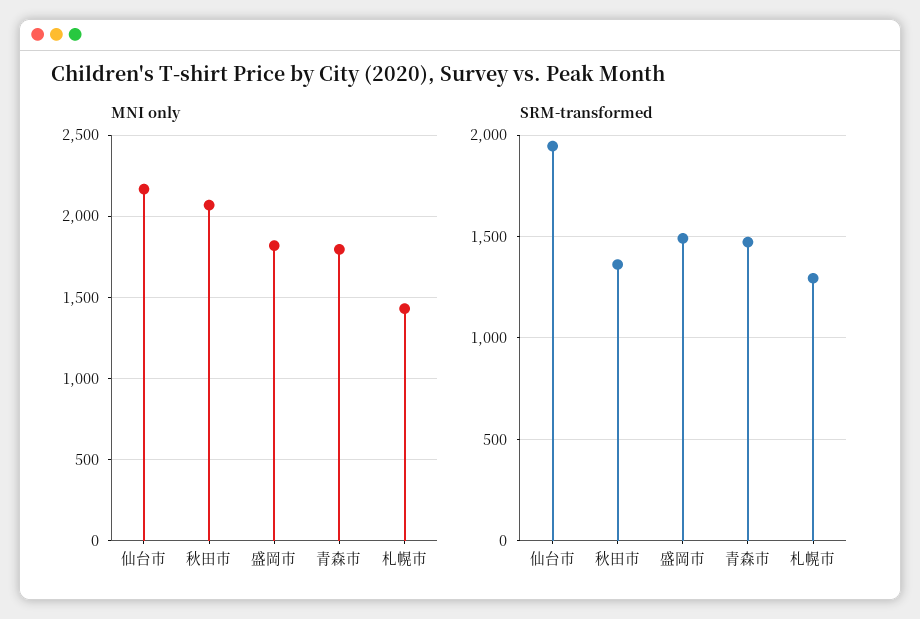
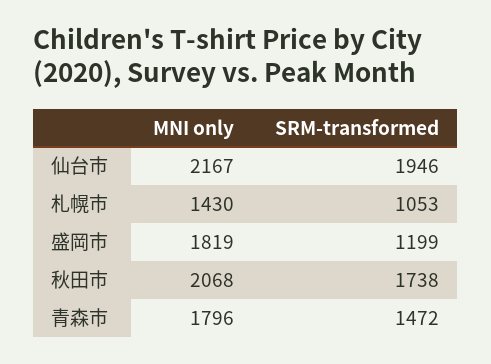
SRM-transformed, 秋田市: 1350 -> 1738
SRM-transformed, 盛岡市: 1500 -> 1199
SRM-transformed, 札幌市: 1300 -> 1053

